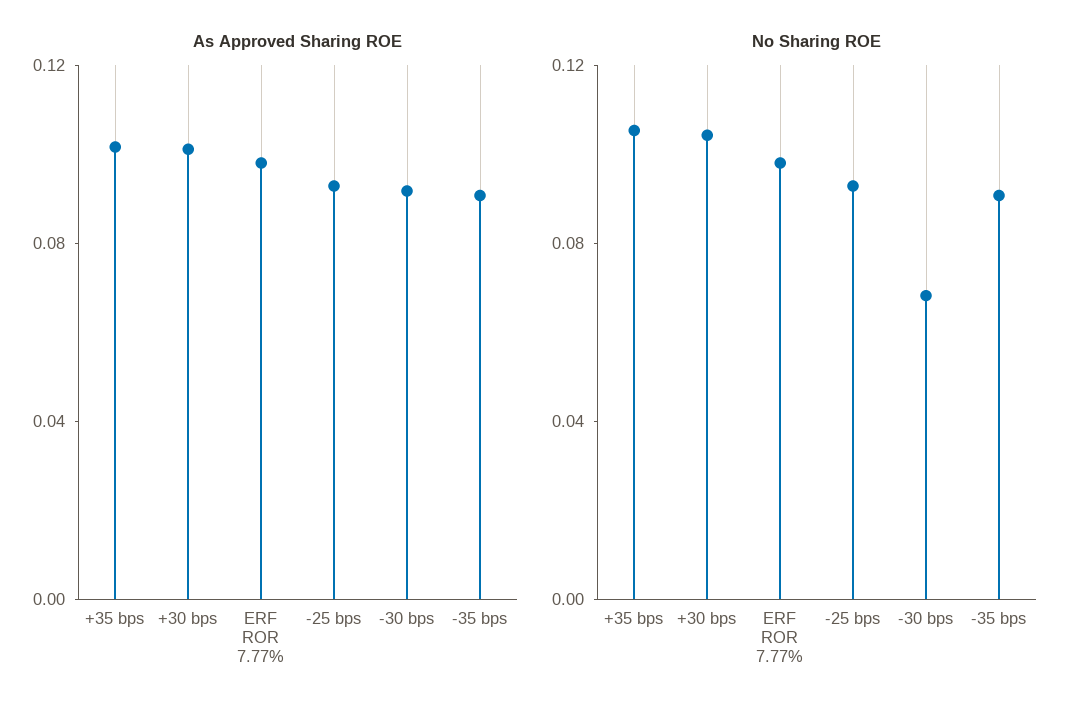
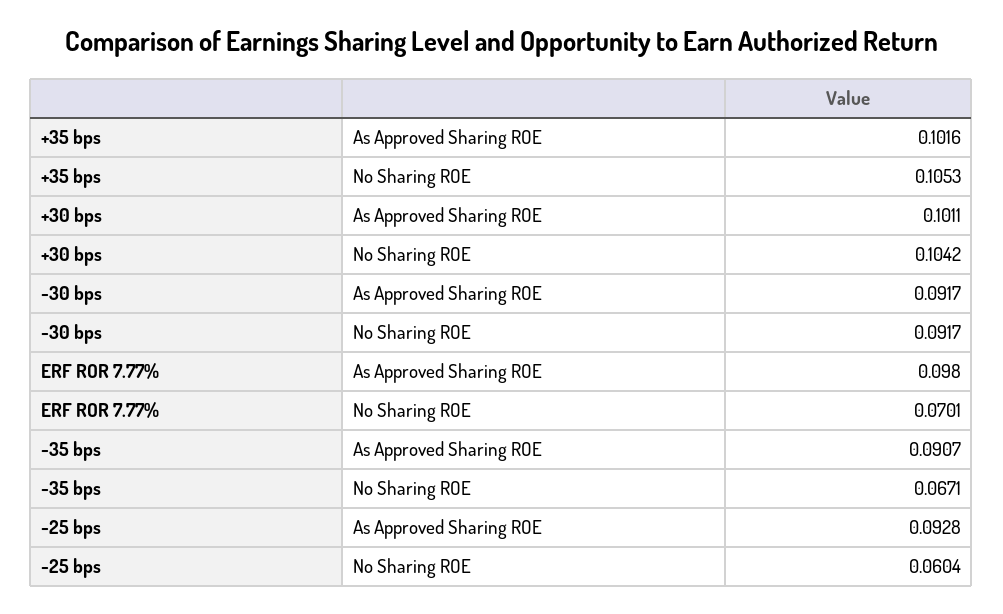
No Sharing ROE, ERF ROR 7.77%: 0.1 -> 0.0701
No Sharing ROE, -25 bps: 0.09 -> 0.0604
No Sharing ROE, -30 bps: 0.07 -> 0.0917
No Sharing ROE, -35 bps: 0.09 -> 0.0671

